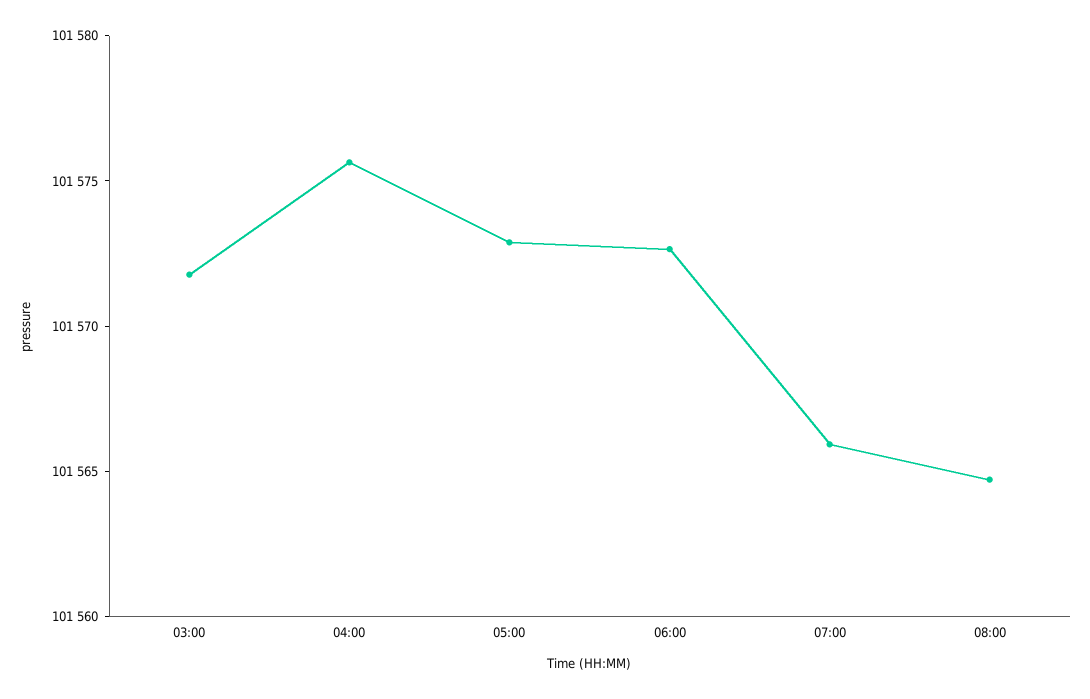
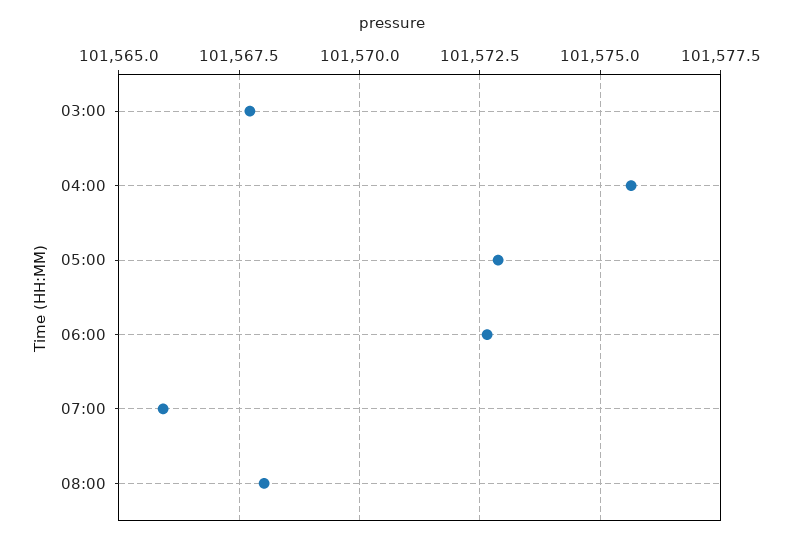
03:00: 101572 -> 101567.75
08:00: 101565 -> 101568

